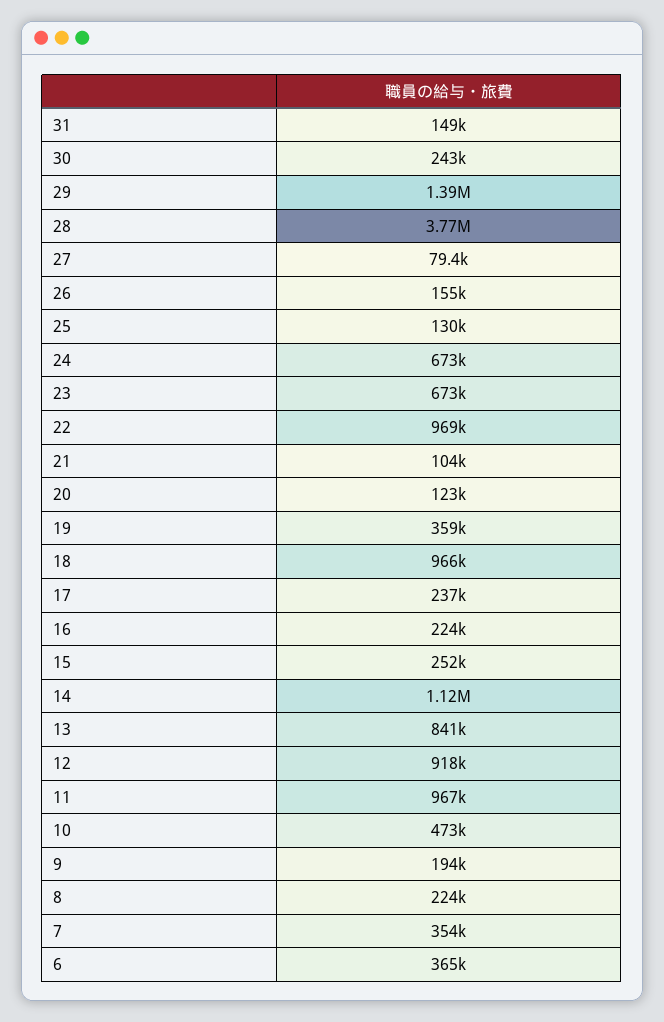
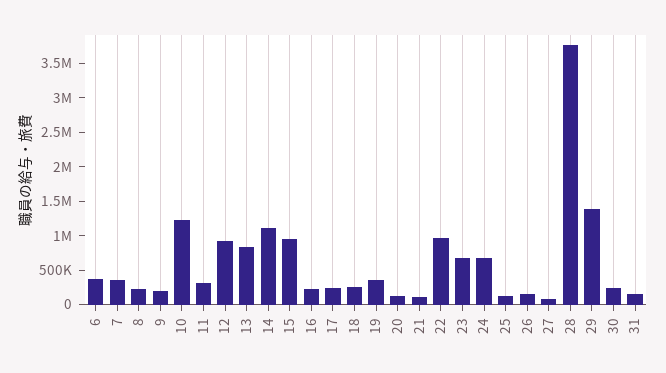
18: 966000 -> 250000
15: 252000 -> 1000000
11: 967000 -> 250000
10: 473000 -> 1250000

